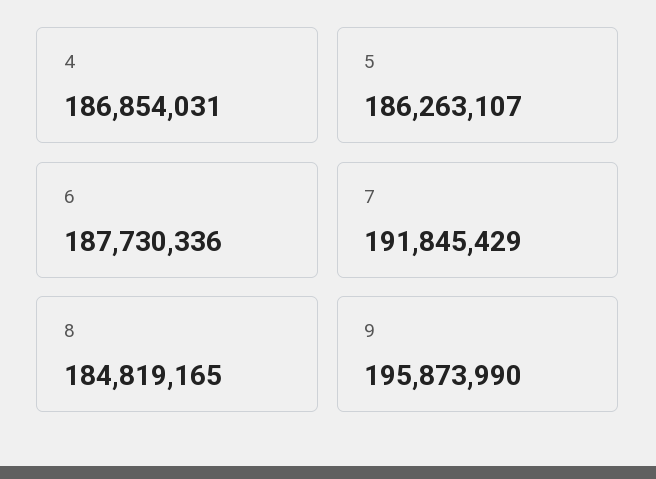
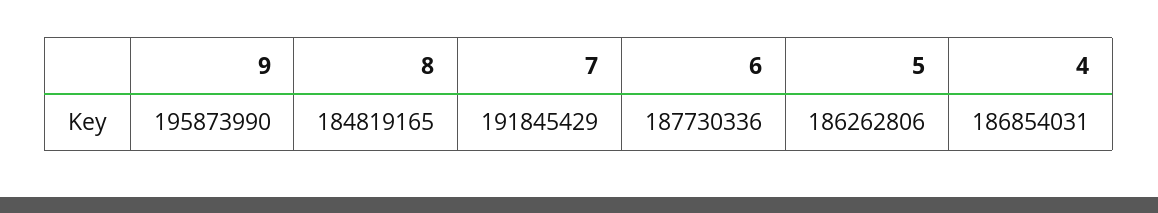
5: 186263107 -> 186262806

